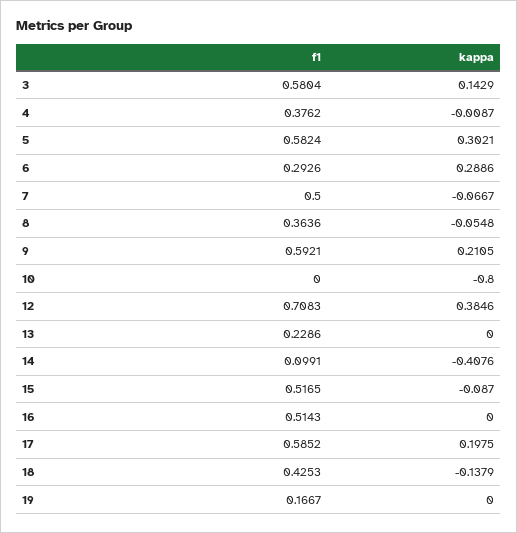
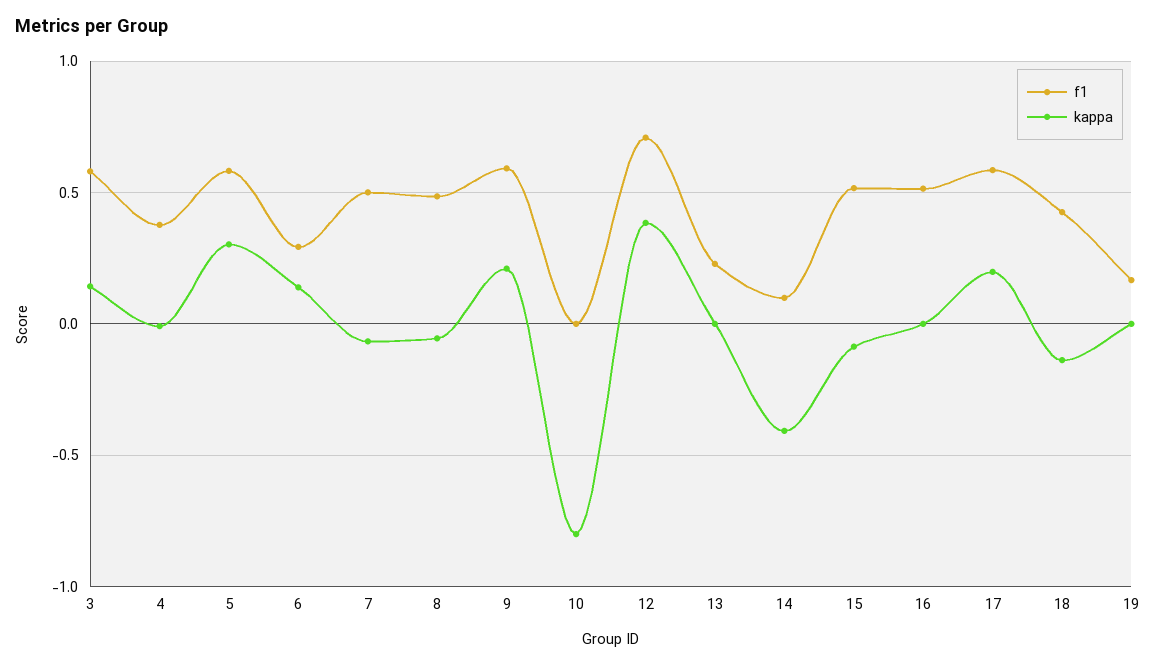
kappa, 6: 0.2886 -> 0.15
f1, 8: 0.3636 -> 0.5

